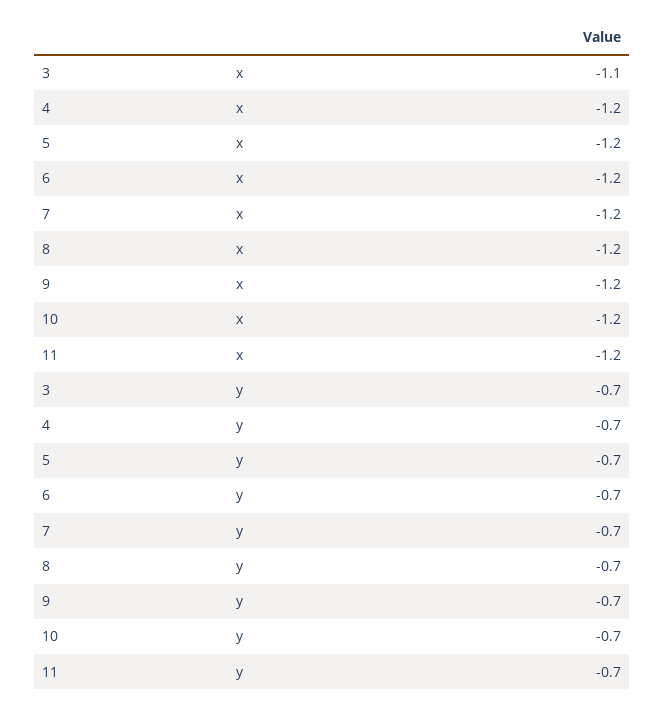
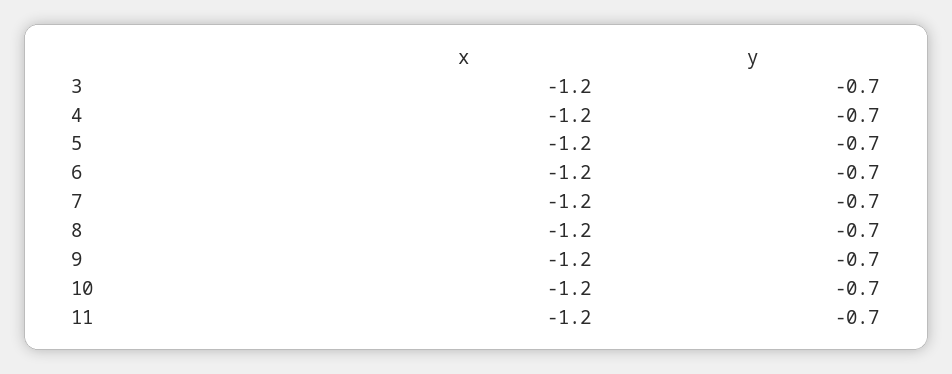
3, x: -1.1 -> -1.2

